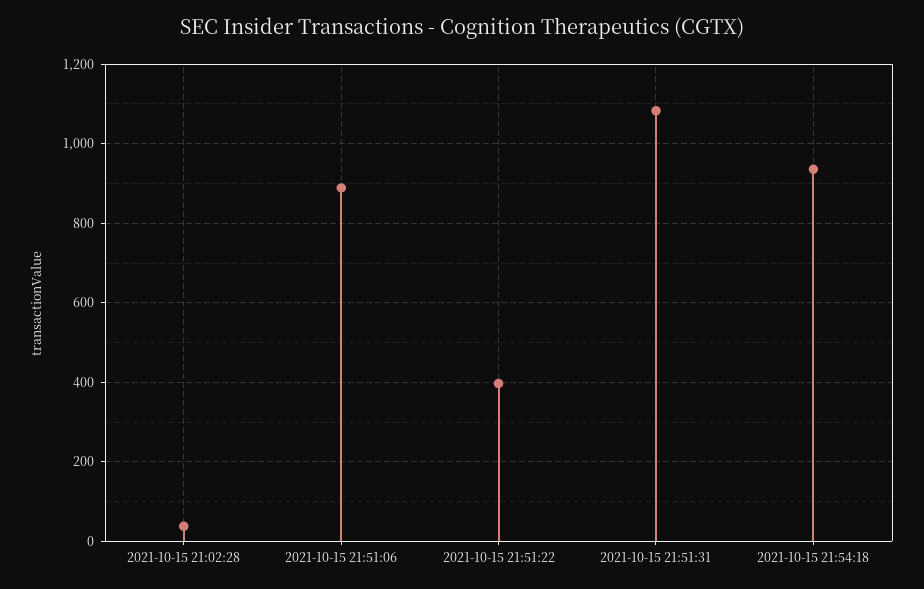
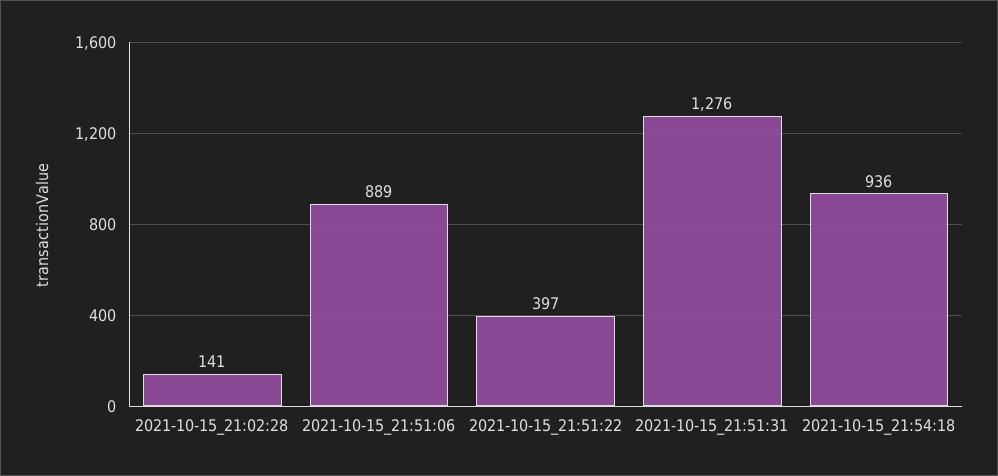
2021-10-15 21:02:28: 40 -> 141
2021-10-15 21:51:31: 1080 -> 1276

